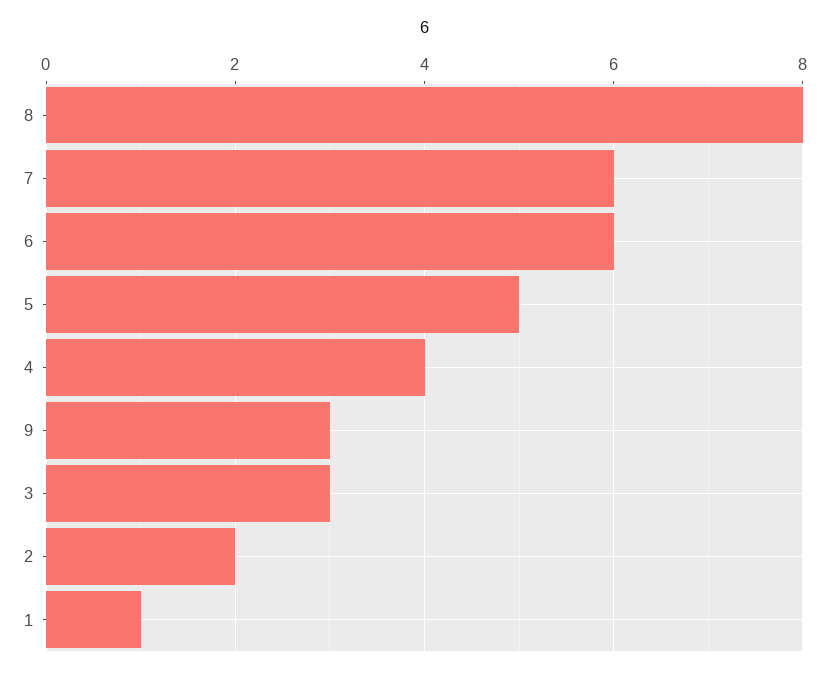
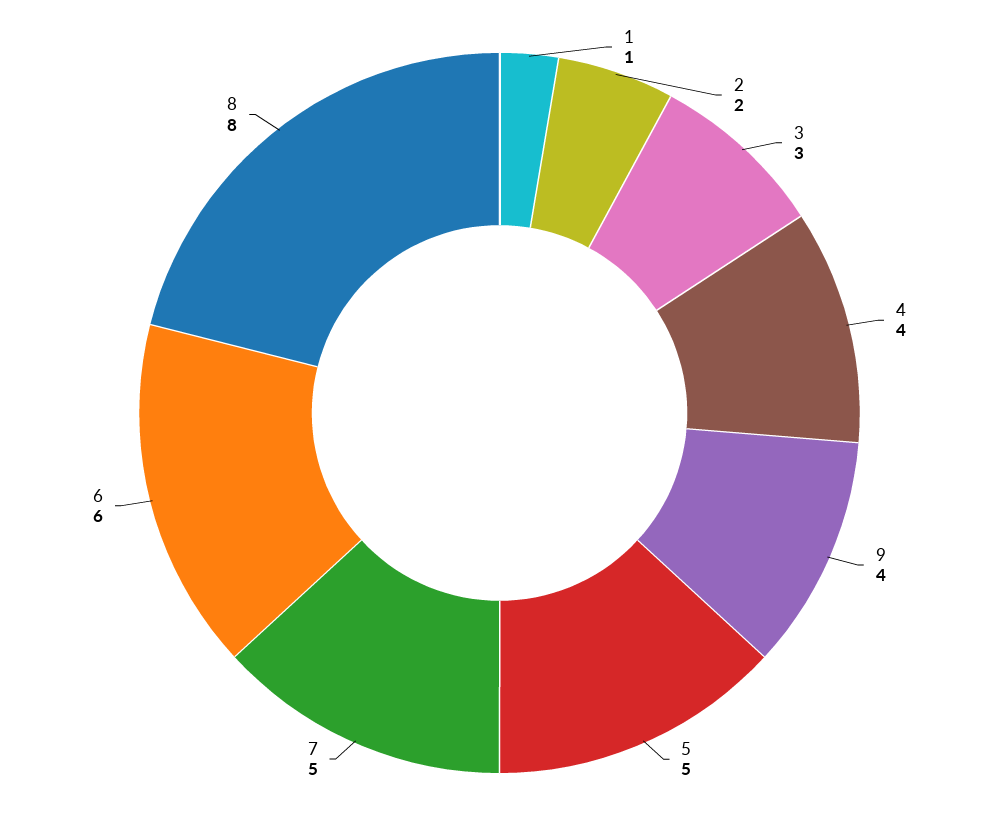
7: 6 -> 5
9: 3 -> 4

